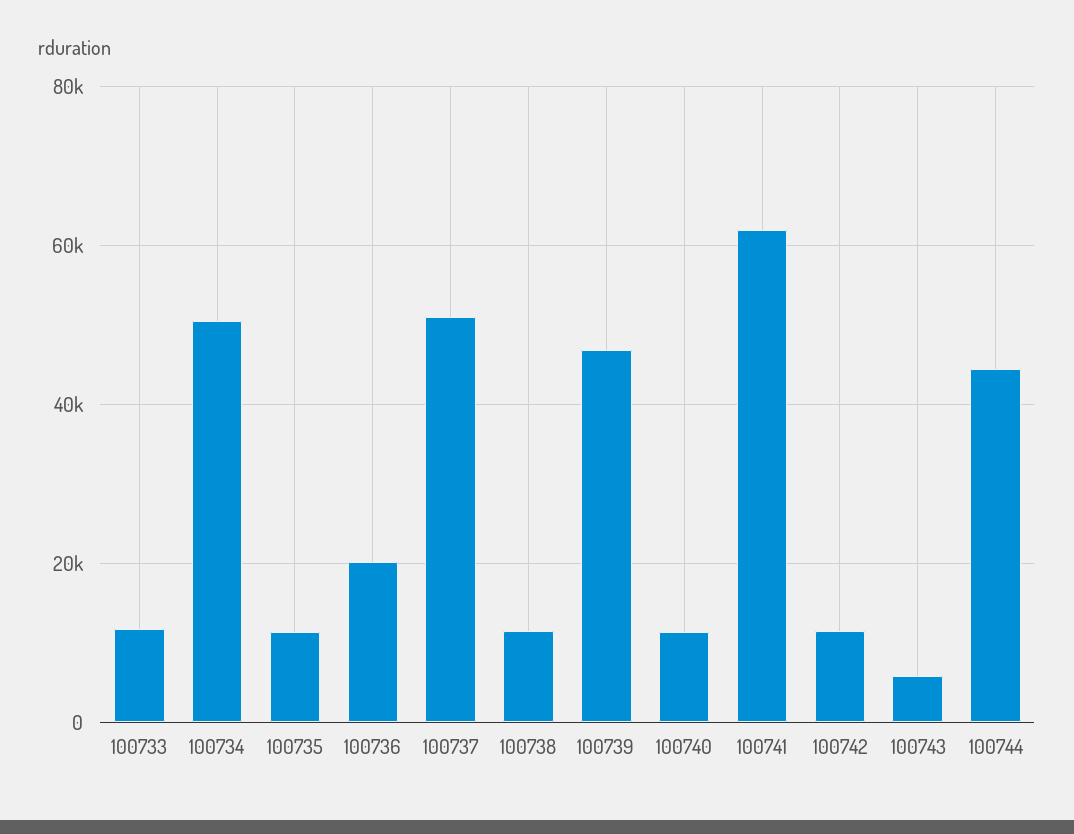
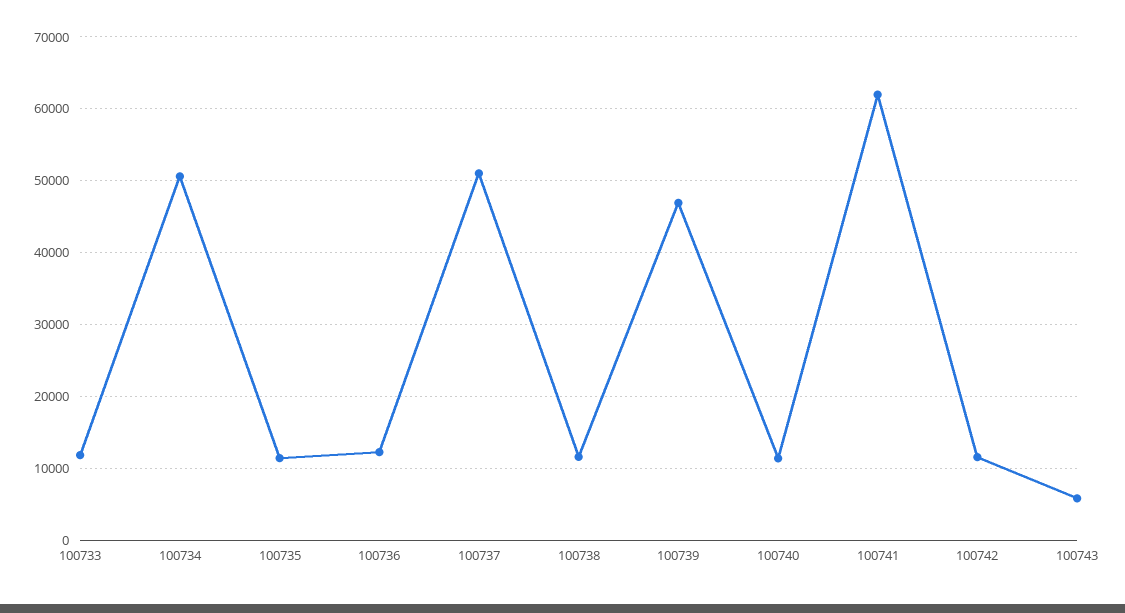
100736: 20000 -> 12000
100744: 44000 -> none

